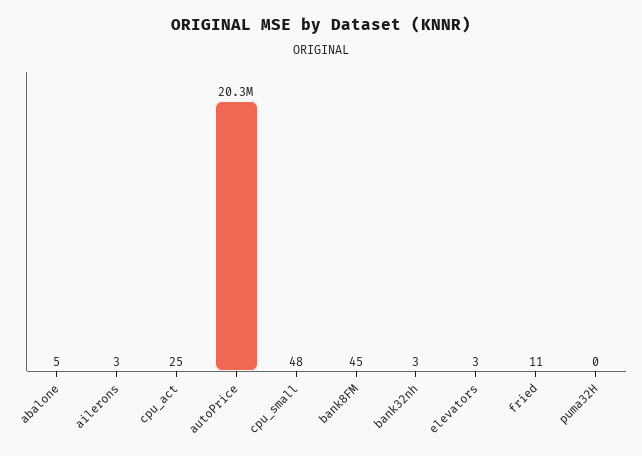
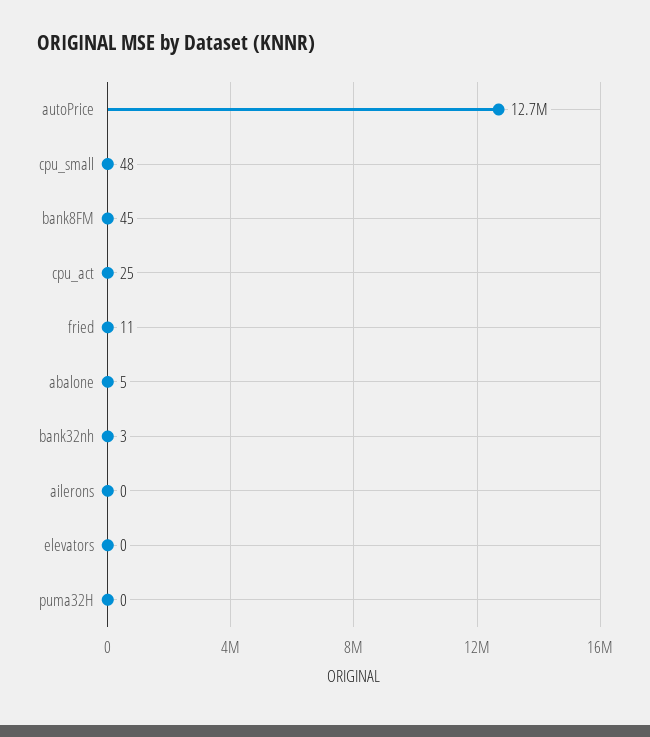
ailerons: 3 -> 0
autoPrice: 20300000 -> 12700000
elevators: 3 -> 0

